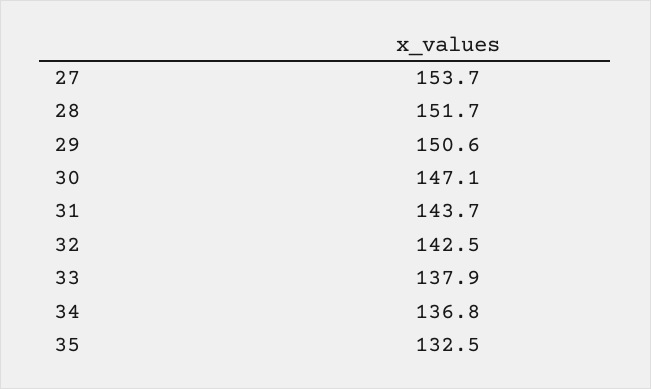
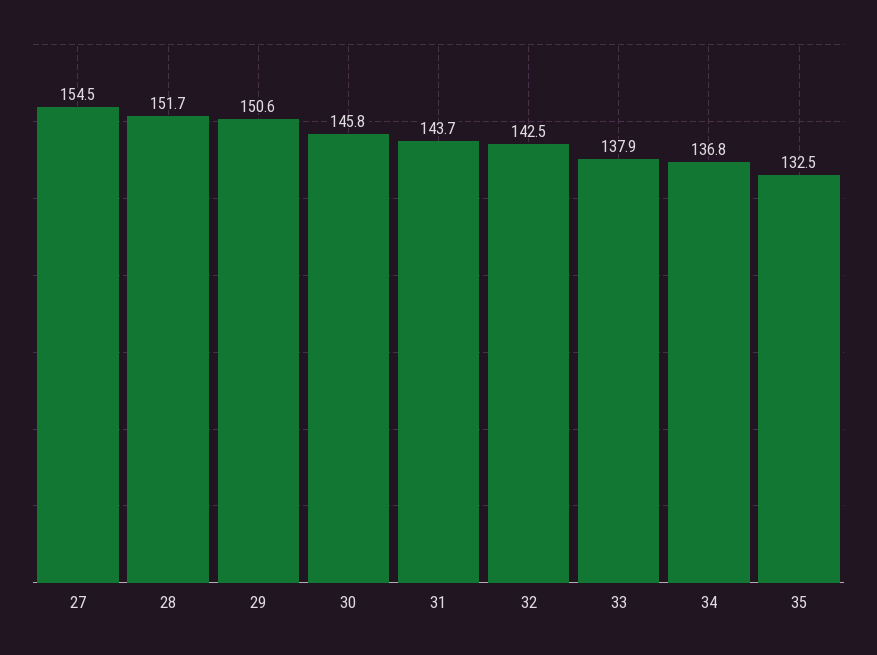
27: 153.7 -> 154.5
30: 147.1 -> 145.8

